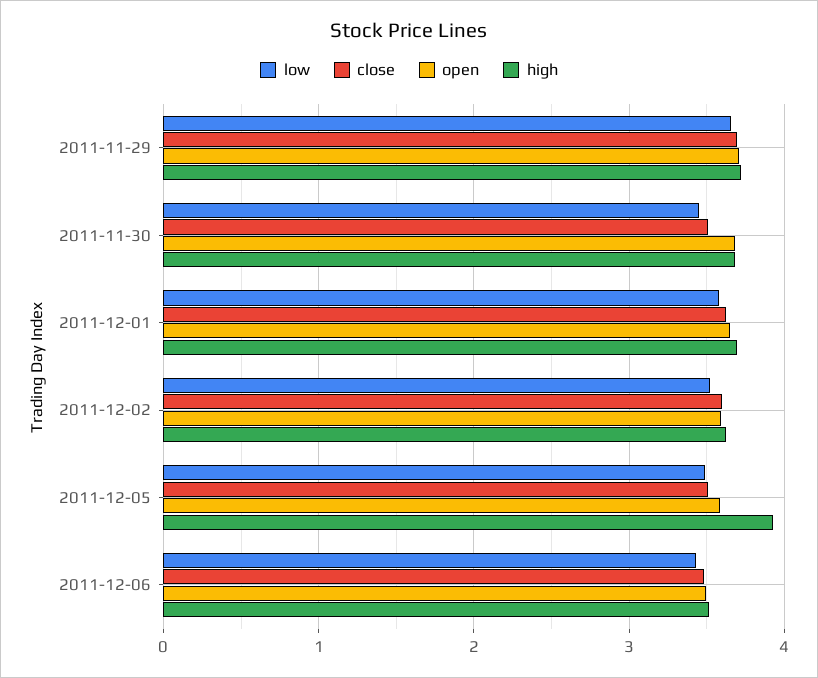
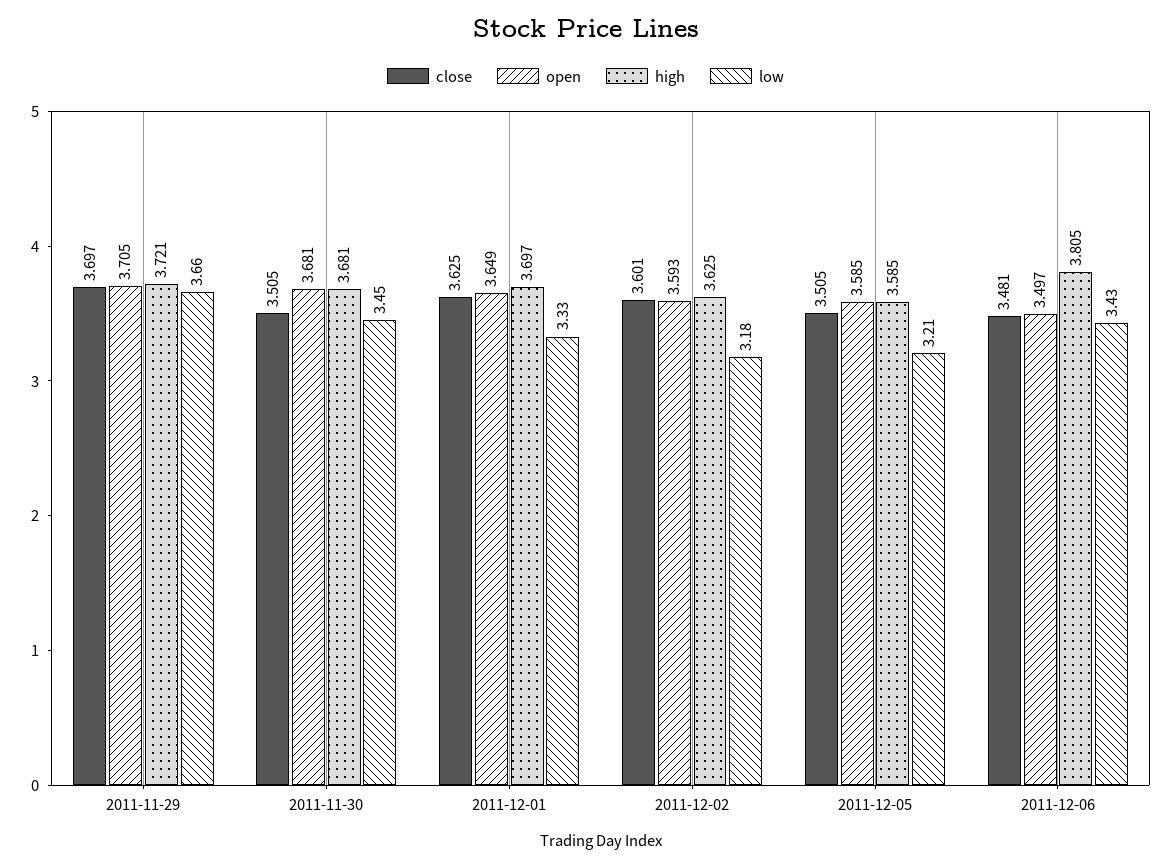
low, 2011-12-01: 3.6 -> 3.33
low, 2011-12-02: 3.5 -> 3.18
low, 2011-12-05: 3.5 -> 3.21
high, 2011-12-05: 3.9 -> 3.585
high, 2011-12-06: 3.5 -> 3.805

